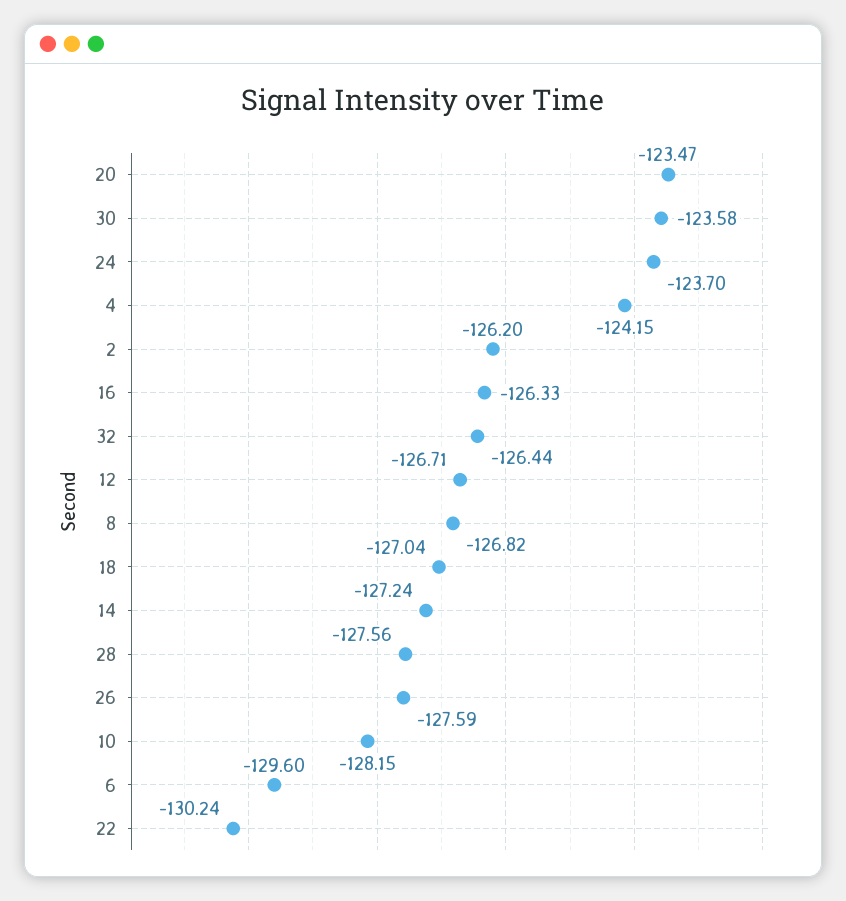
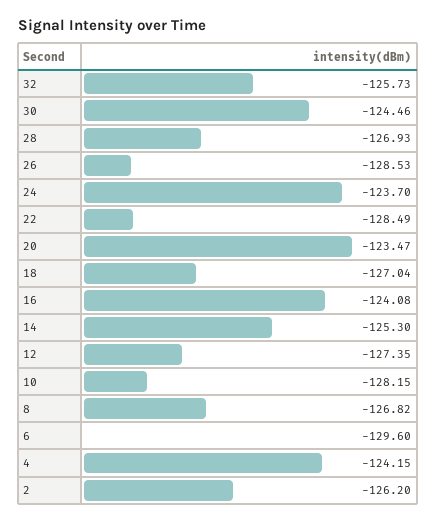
30: -123.58 -> -124.46
16: -126.33 -> -124.08
32: -126.44 -> -125.73
12: -126.71 -> -127.35
14: -127.24 -> -125.3
28: -127.56 -> -126.93
26: -127.59 -> -128.53
22: -130.24 -> -128.49

